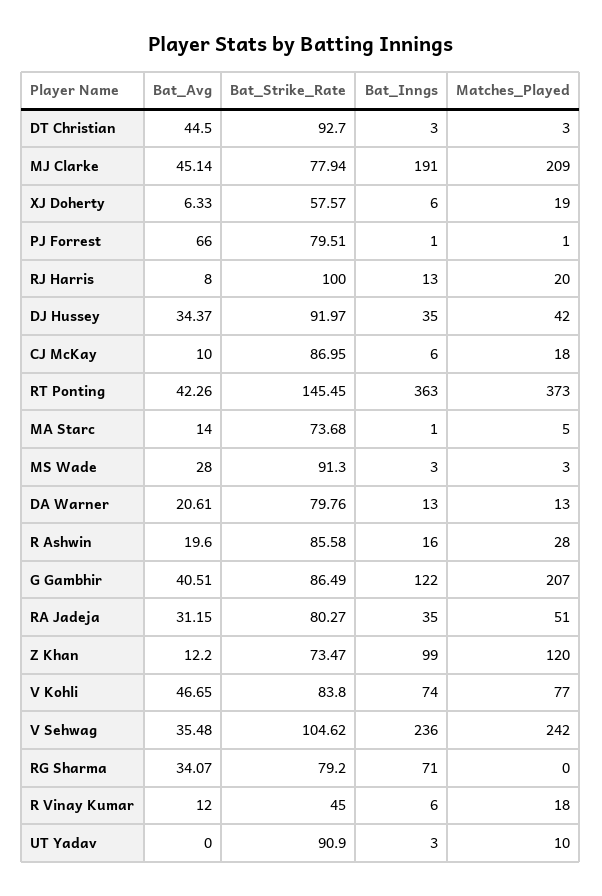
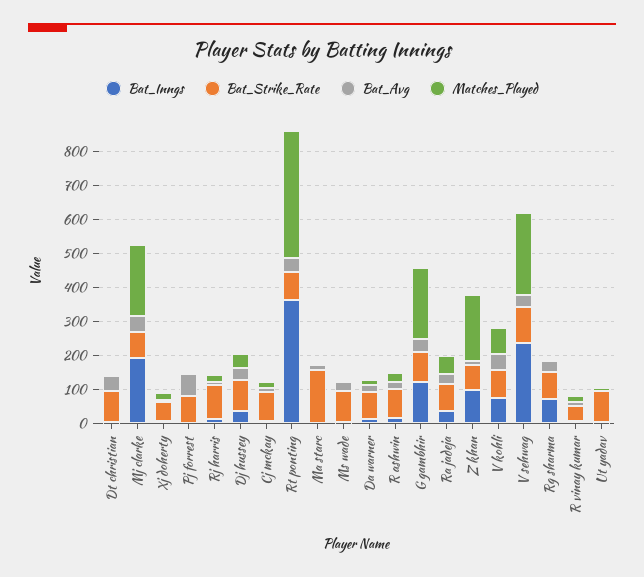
Bat_Strike_Rate, RT Ponting: 145.45 -> 75
Bat_Strike_Rate, MA Starc: 73.68 -> 150
Matches_Played, Z Khan: 120 -> 200

